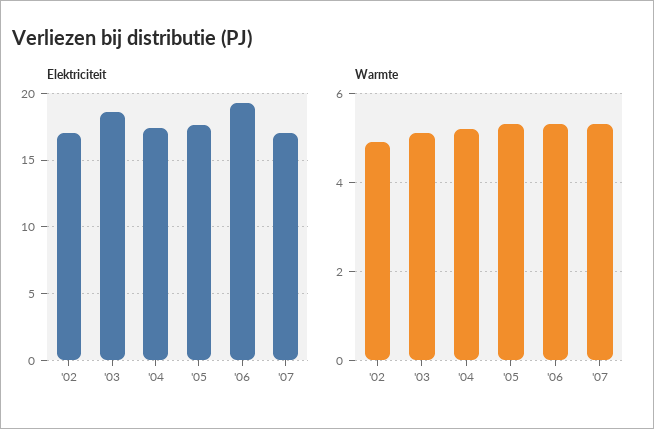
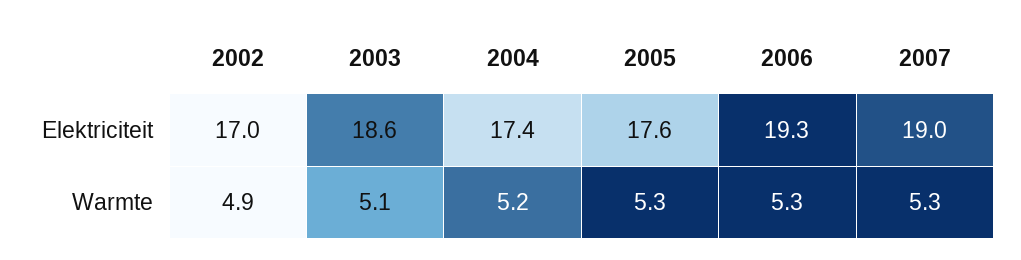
Elektriciteit, '07: 17 -> 19

